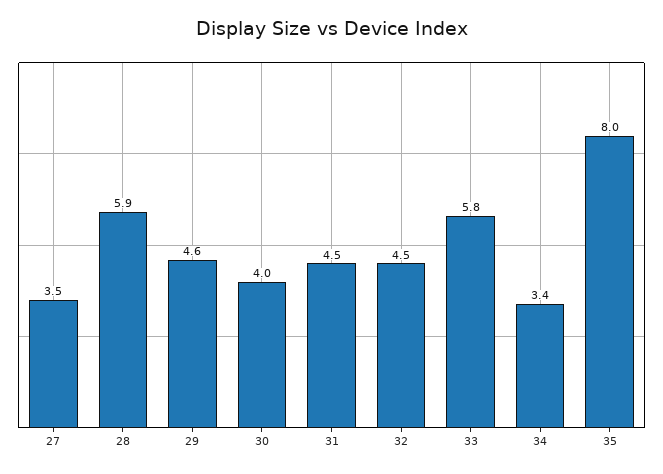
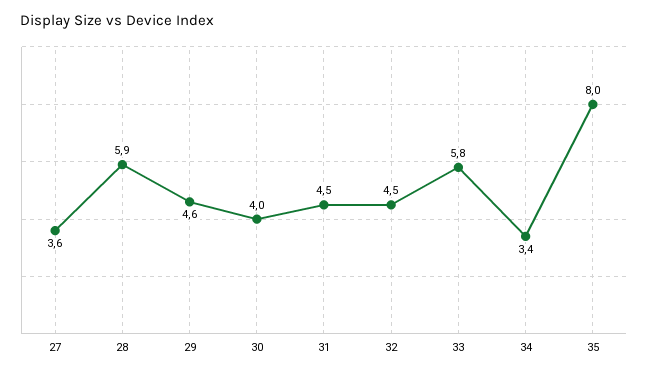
27: 3.5 -> 3.6

